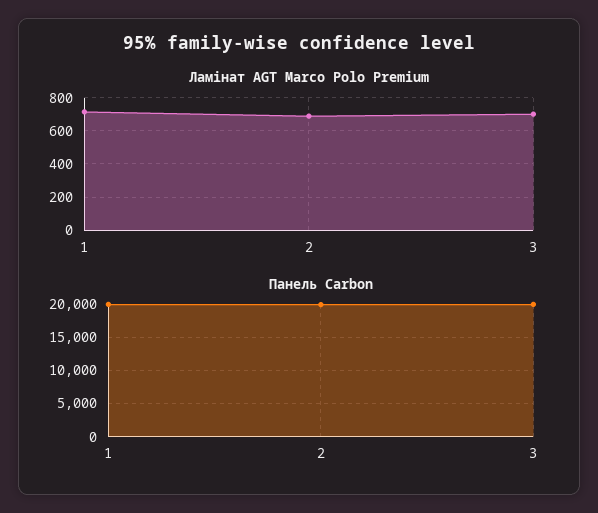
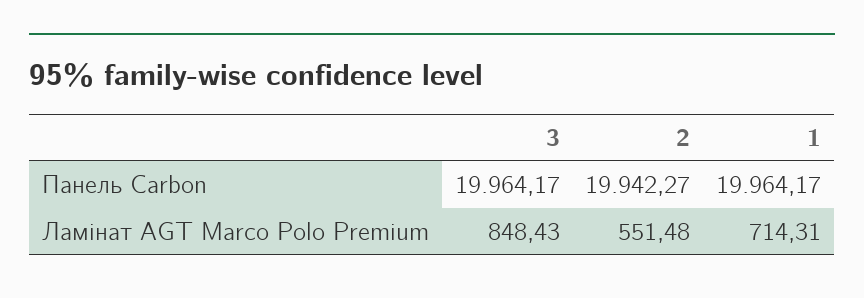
Ламінат AGT Marco Polo Premium, 2: 700 -> 551.48
Ламінат AGT Marco Polo Premium, 3: 700 -> 848.43

